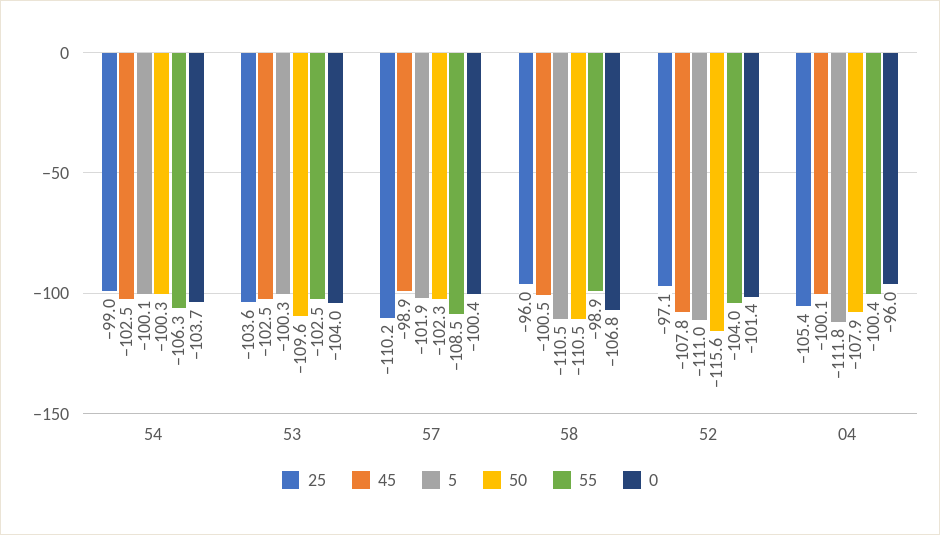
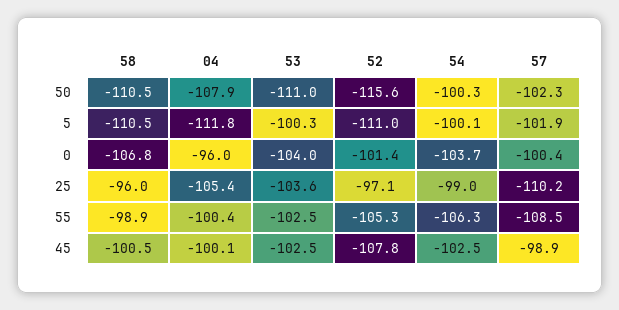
50, 53: -109.6 -> -111
55, 52: -104 -> -105.3

